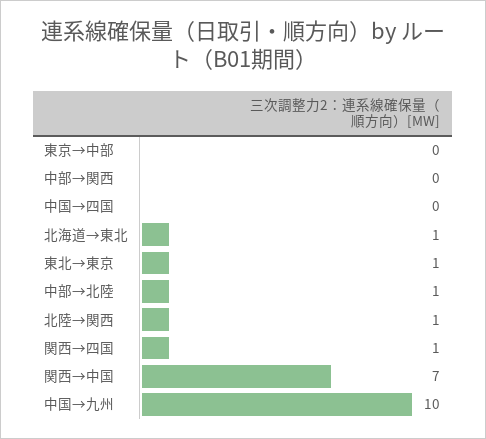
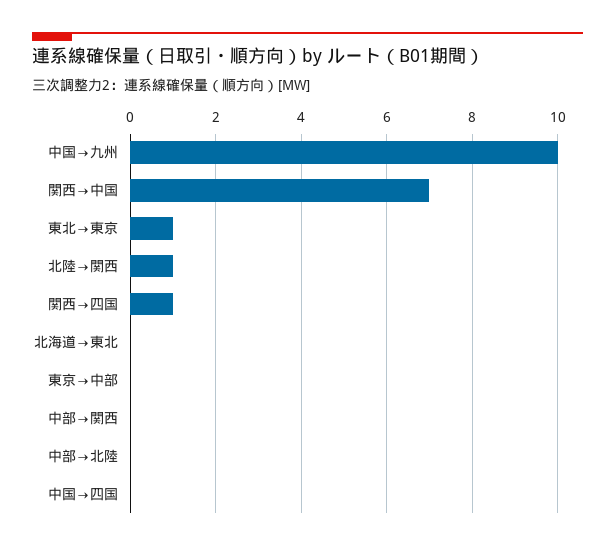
北海道→東北: 1 -> 0
中部→北陸: 1 -> 0

